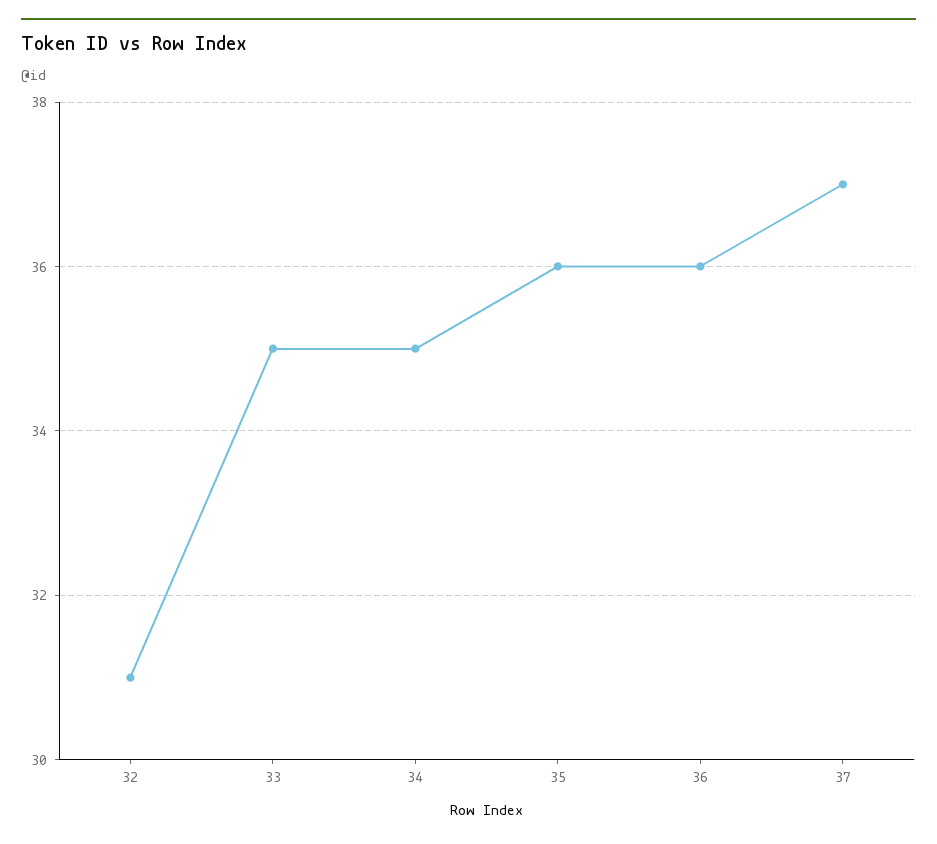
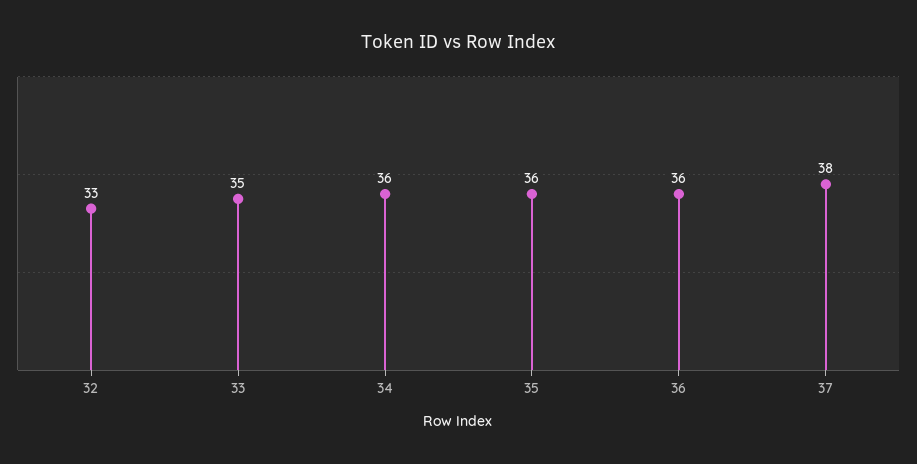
32: 31 -> 33
34: 35 -> 36
37: 37 -> 38

